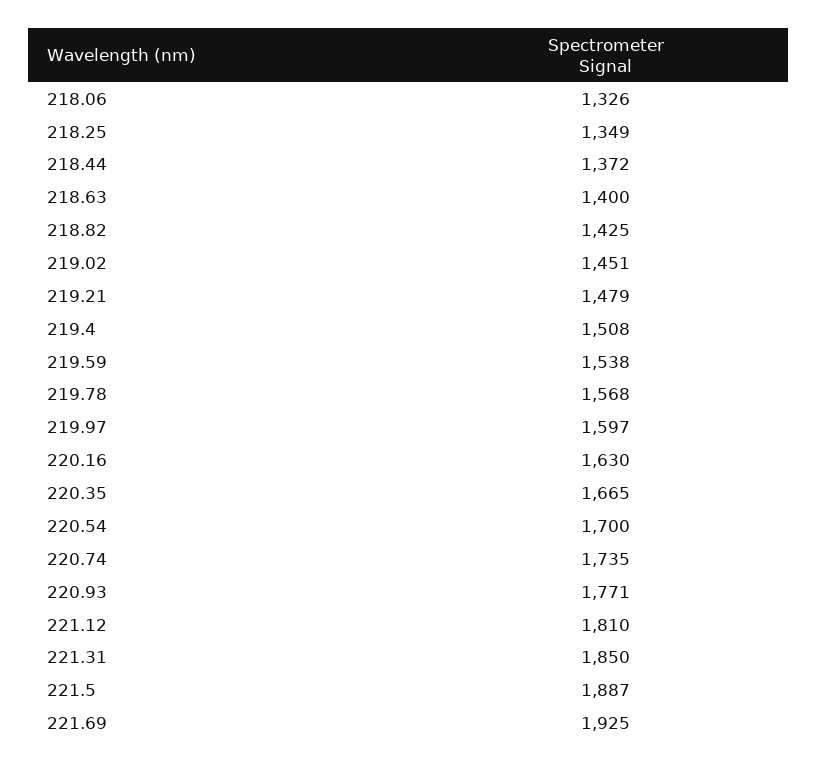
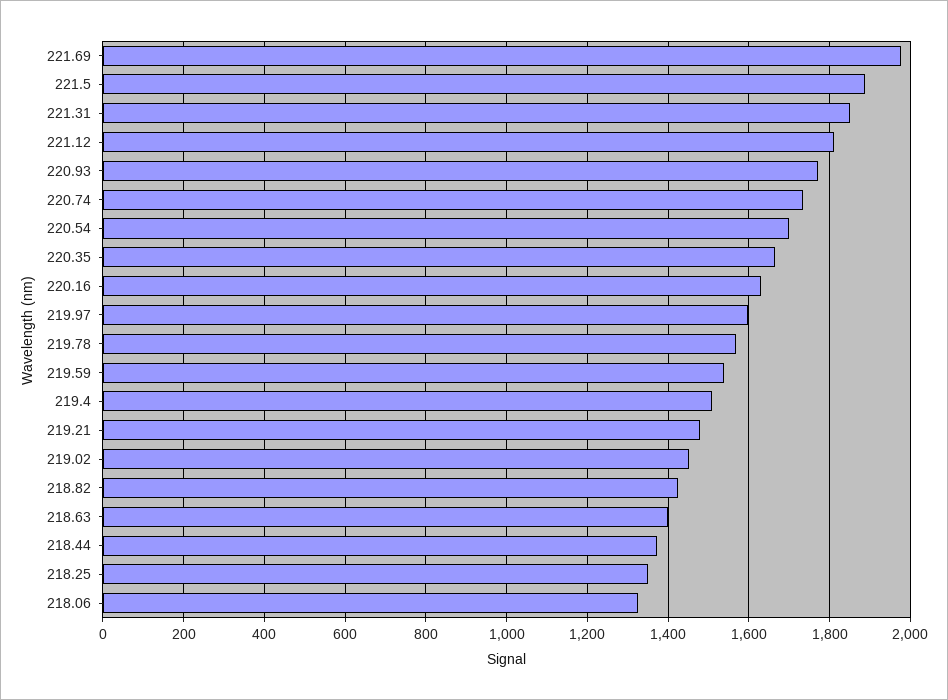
221.69: 1925 -> 1980

